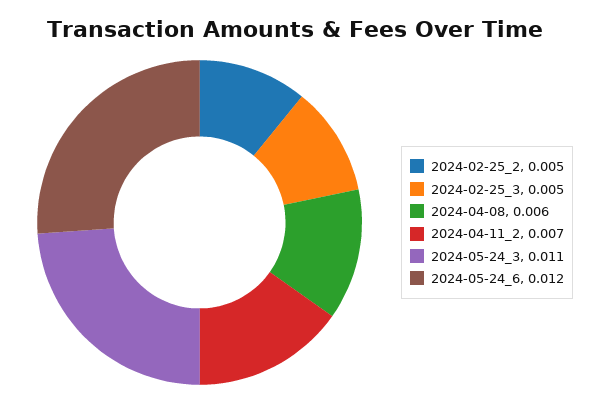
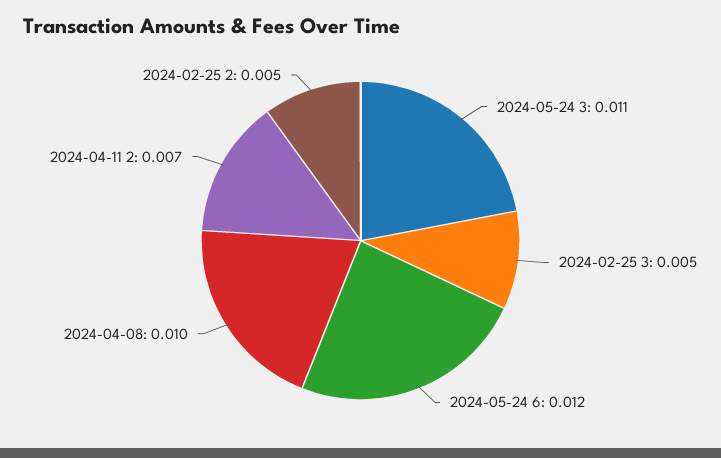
2024-04-08: 0.006 -> 0.01

